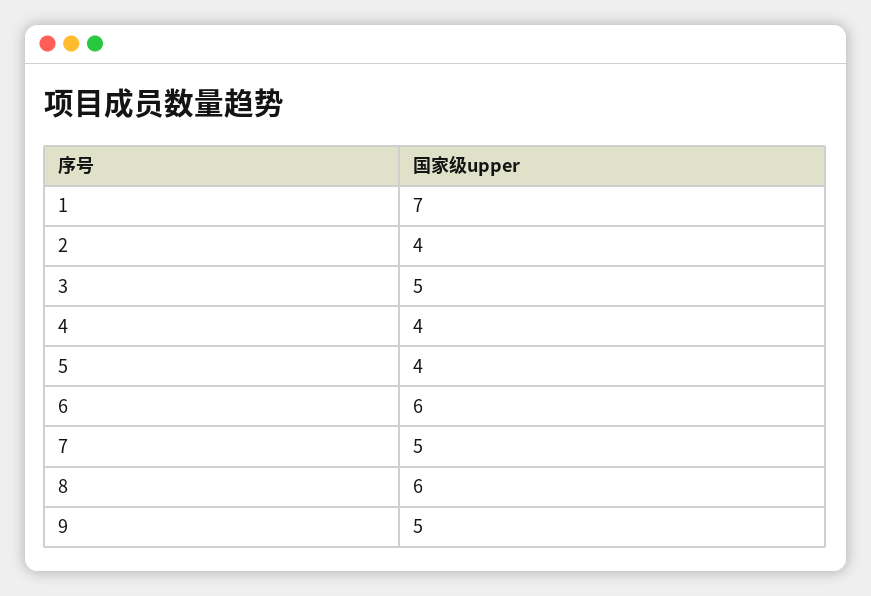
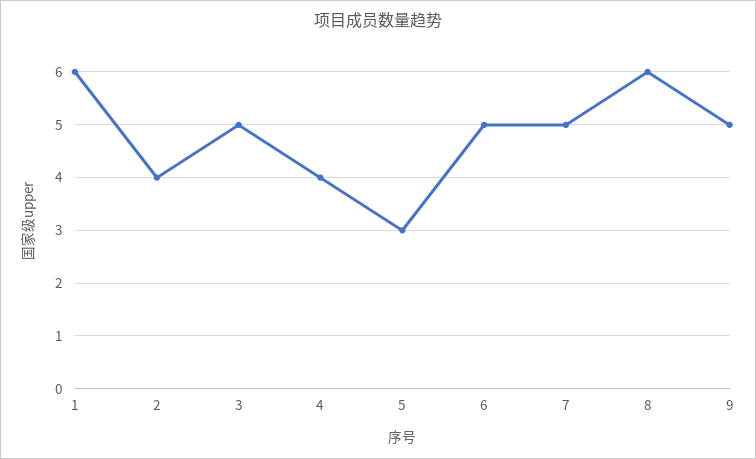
1: 7 -> 6
5: 4 -> 3
6: 6 -> 5

